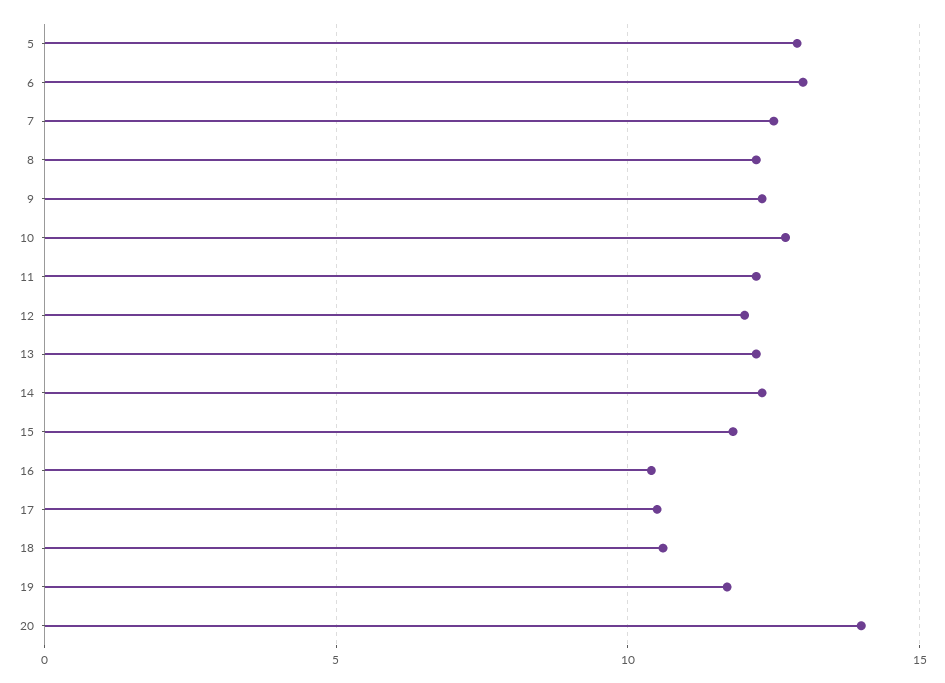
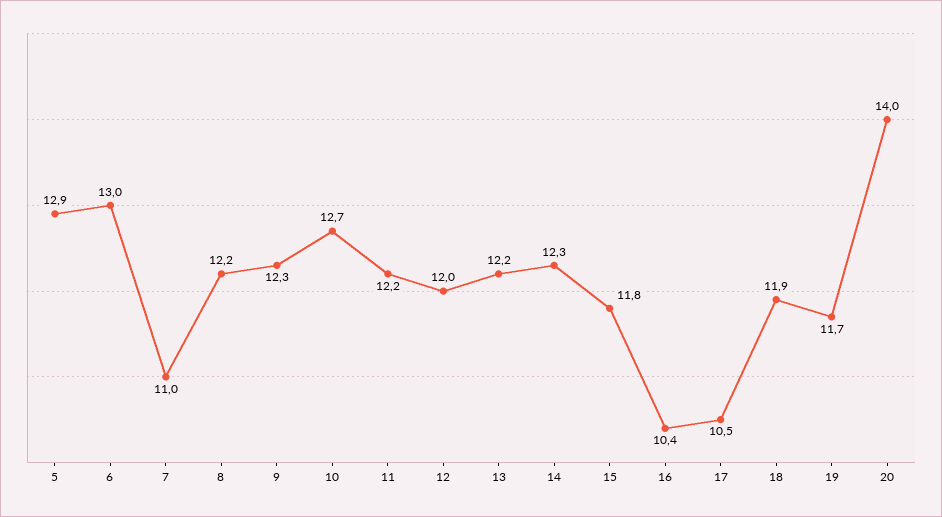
7: 12.5 -> 11
18: 10.5 -> 11.9

